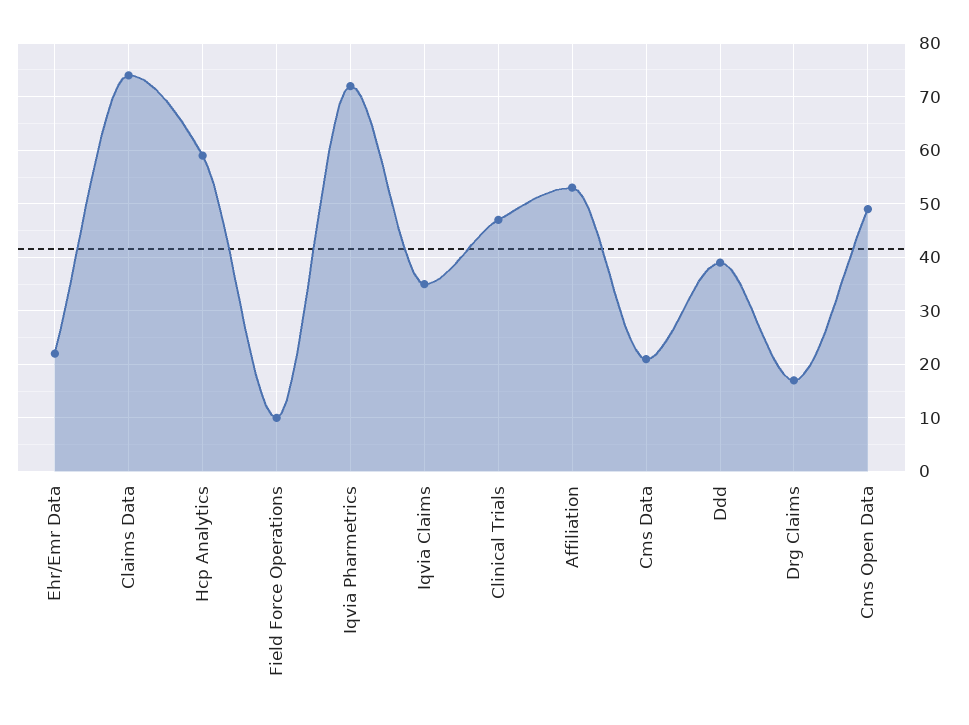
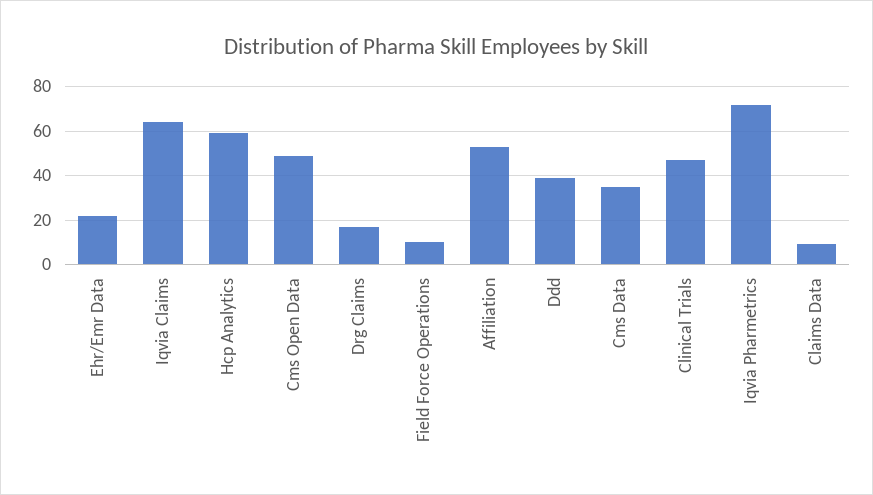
Claims Data: 75 -> 10
Iqvia Claims: 35 -> 65
Cms Data: 20 -> 35

